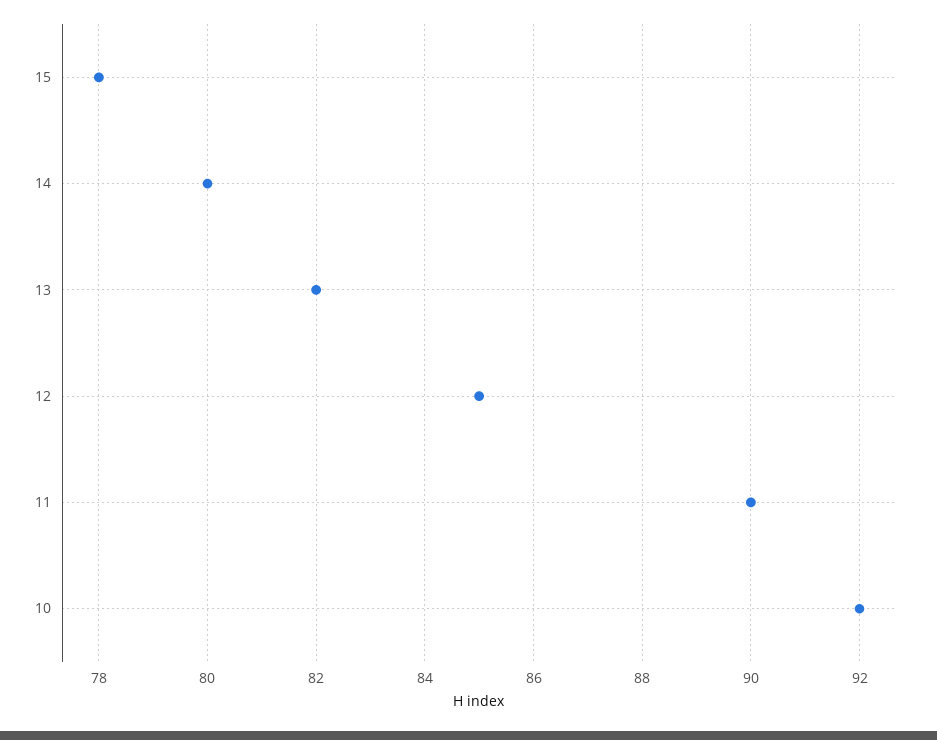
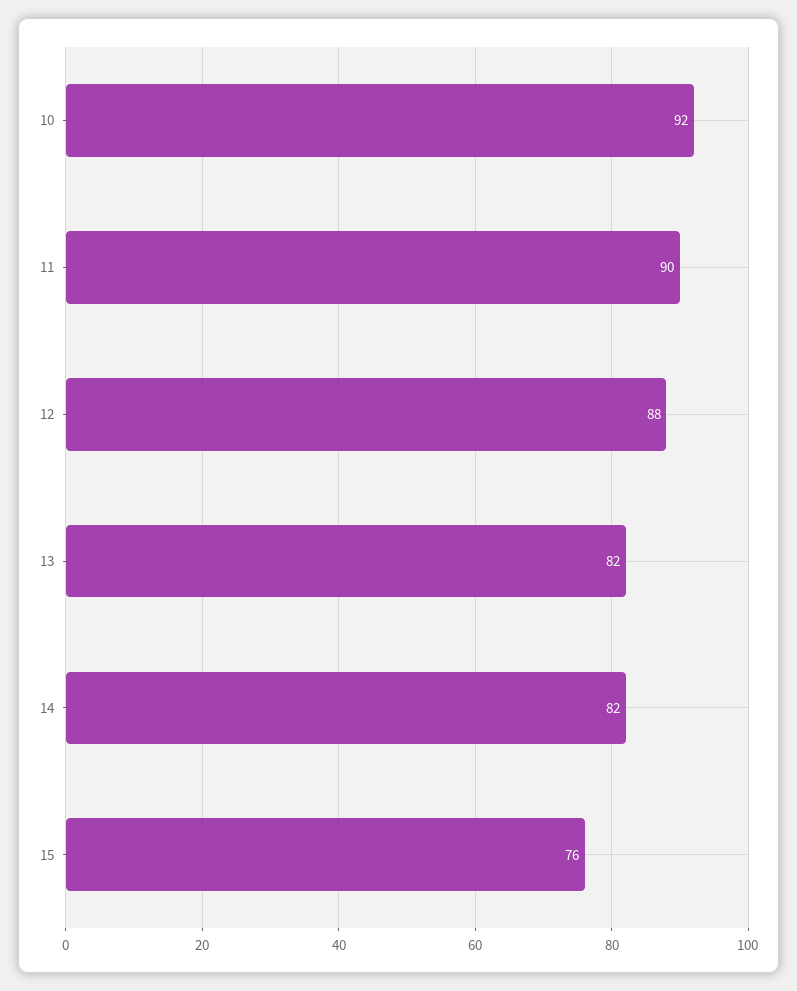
15: 78 -> 76
14: 80 -> 82
12: 85 -> 88

